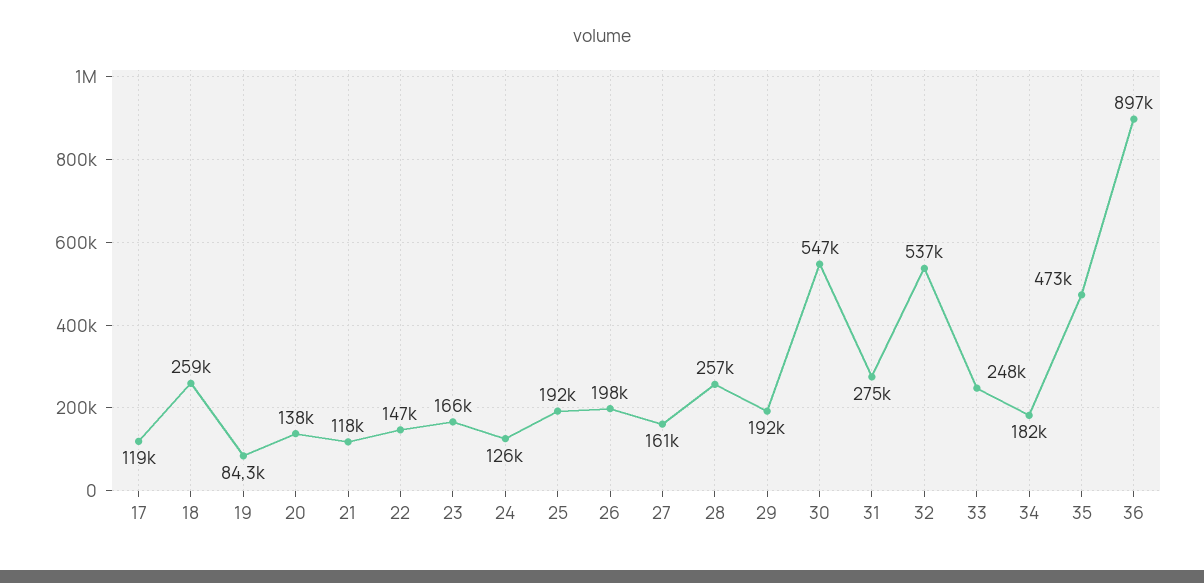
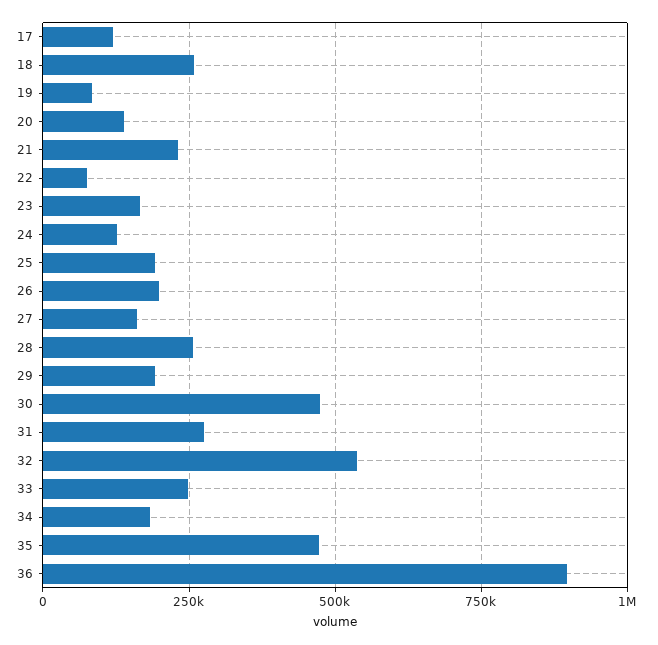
21: 118000 -> 225000
22: 147000 -> 75000
30: 547000 -> 475000

